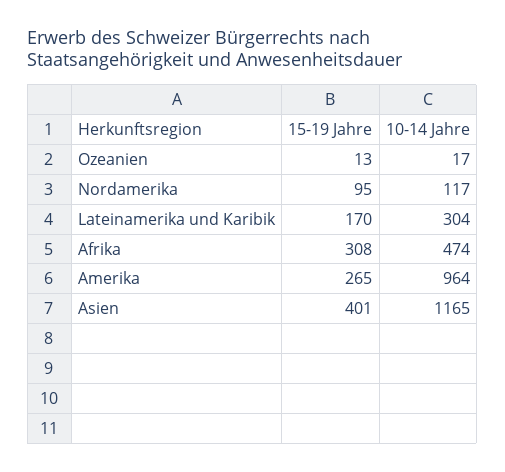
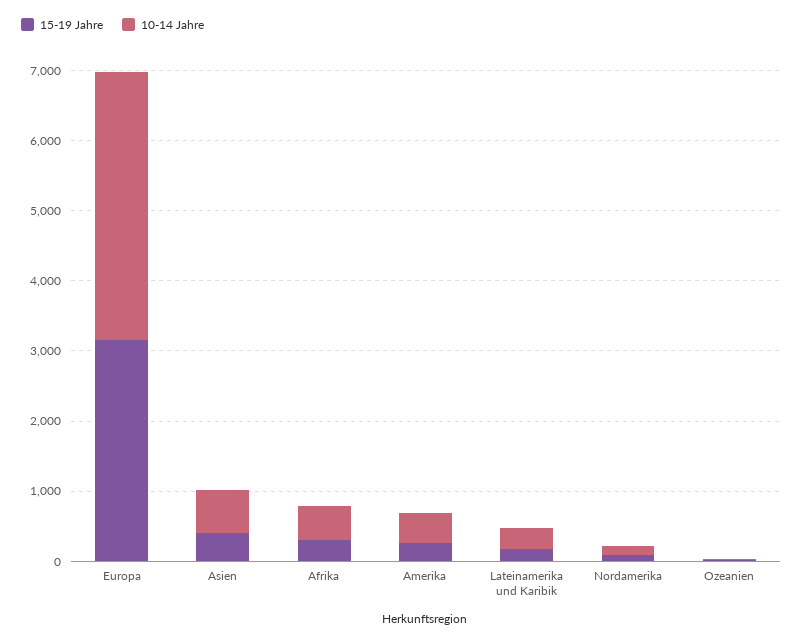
10-14 Jahre, Amerika: 964 -> 400
10-14 Jahre, Asien: 1165 -> 600
15-19 Jahre, Europa: none -> 3200
10-14 Jahre, Europa: none -> 3800

